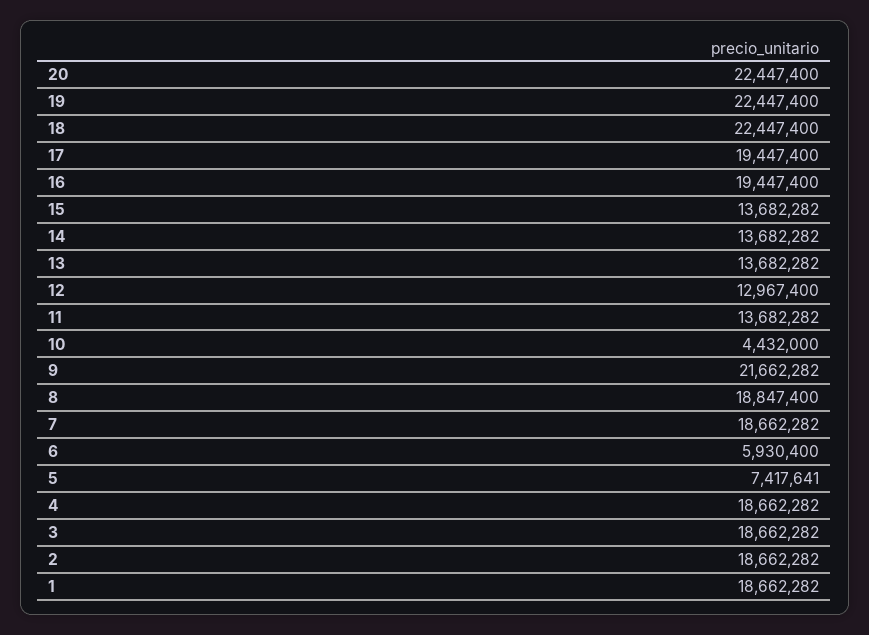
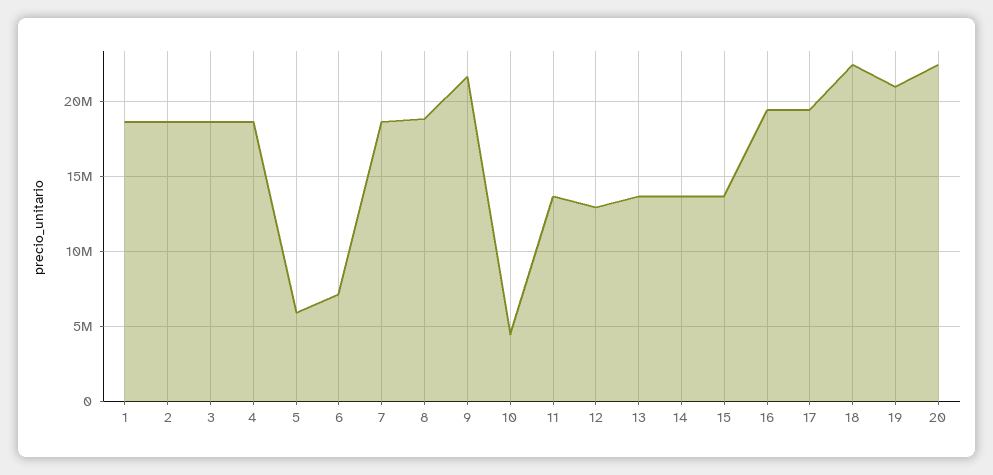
19: 22447400 -> 21000000
6: 5930400 -> 7000000
5: 7417641 -> 6000000

